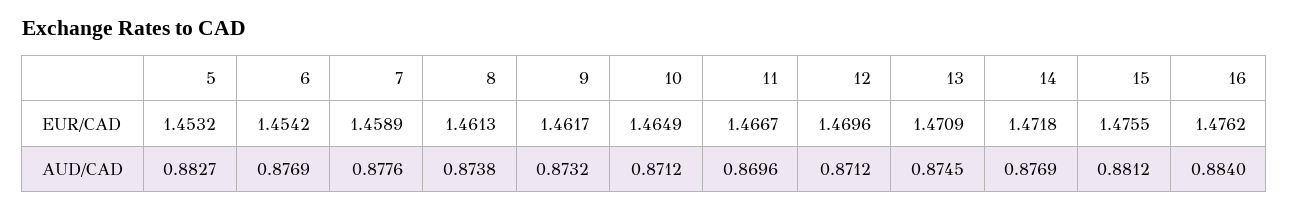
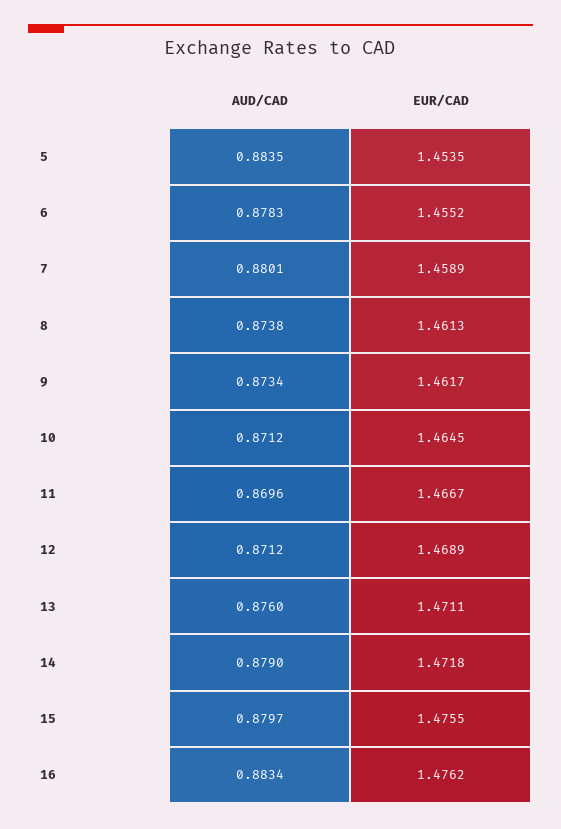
5, EUR/CAD: 1.4532 -> 1.4535
6, EUR/CAD: 1.4542 -> 1.4552
10, EUR/CAD: 1.4649 -> 1.4645
12, EUR/CAD: 1.4696 -> 1.4689
13, EUR/CAD: 1.4709 -> 1.4711
5, AUD/CAD: 0.8827 -> 0.8835
6, AUD/CAD: 0.8769 -> 0.8783
7, AUD/CAD: 0.8776 -> 0.8801
9, AUD/CAD: 0.8732 -> 0.8734
13, AUD/CAD: 0.8745 -> 0.876
14, AUD/CAD: 0.8769 -> 0.879
15, AUD/CAD: 0.8812 -> 0.8797
16, AUD/CAD: 0.884 -> 0.8834

